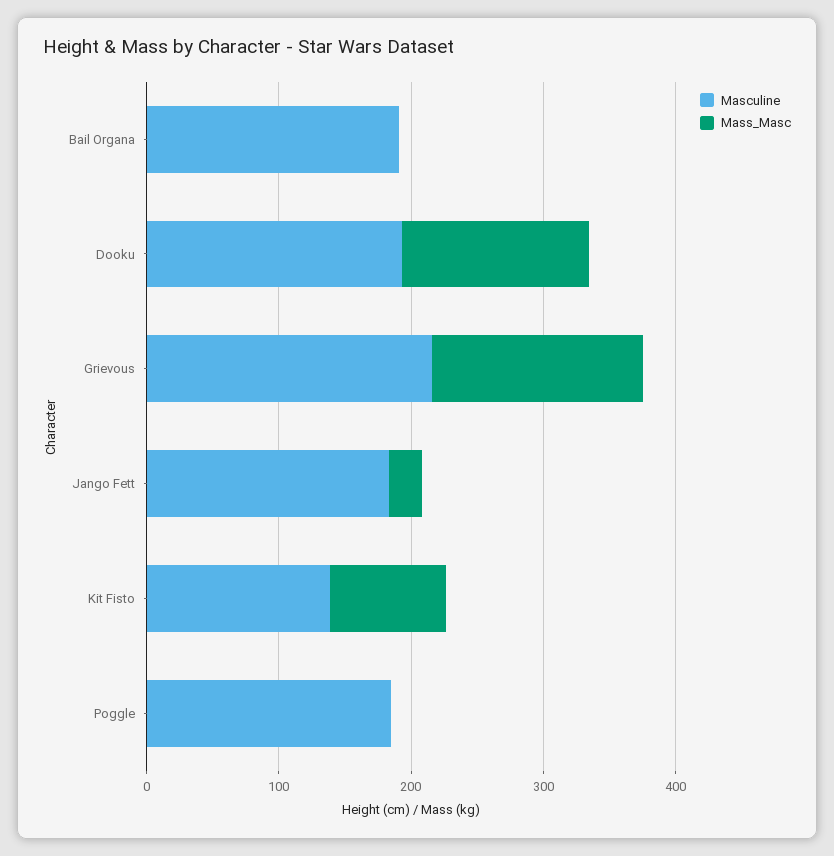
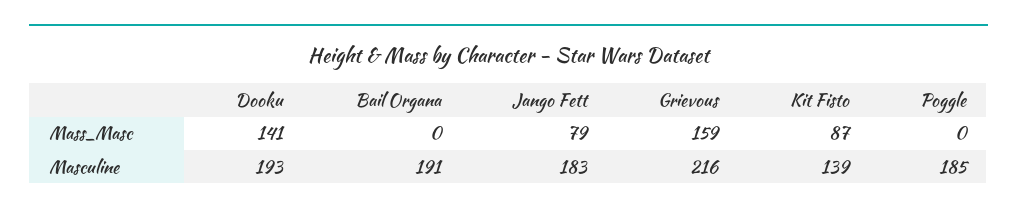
Mass_Masc, Jango Fett: 20 -> 79

